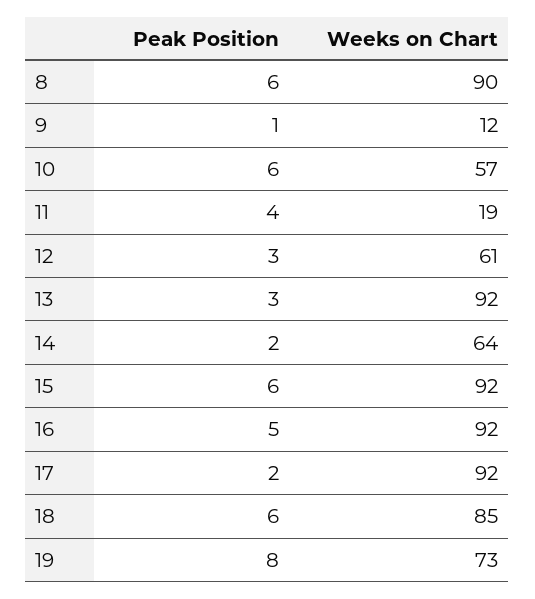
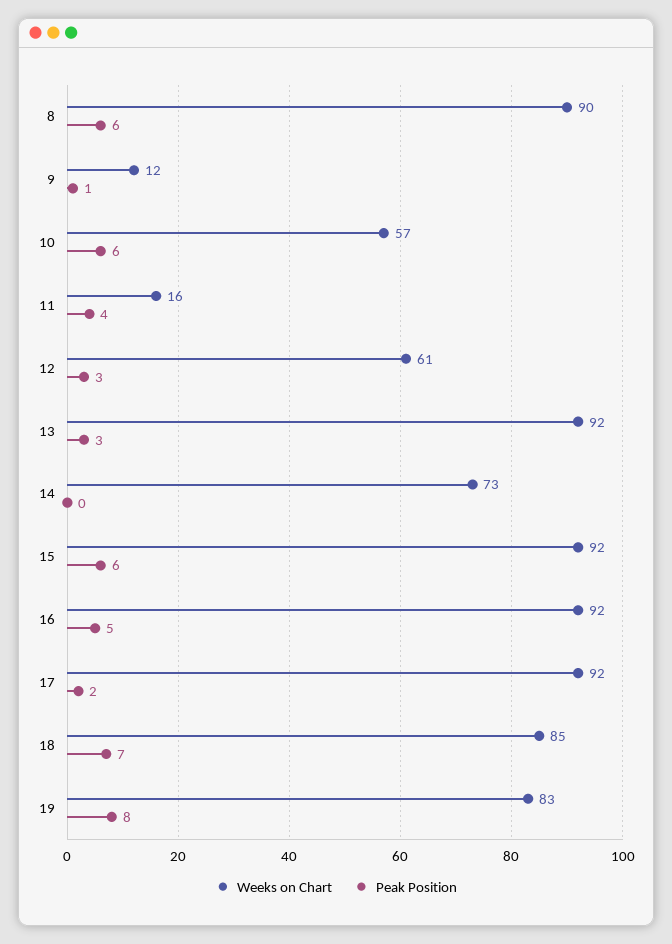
Weeks on Chart, 11: 19 -> 16
Peak Position, 14: 2 -> 0
Weeks on Chart, 14: 64 -> 73
Peak Position, 18: 6 -> 7
Weeks on Chart, 19: 73 -> 83

